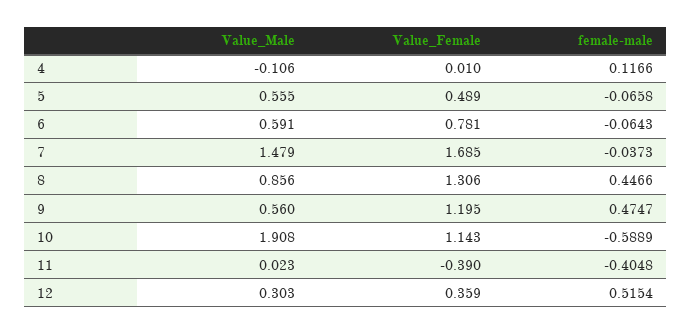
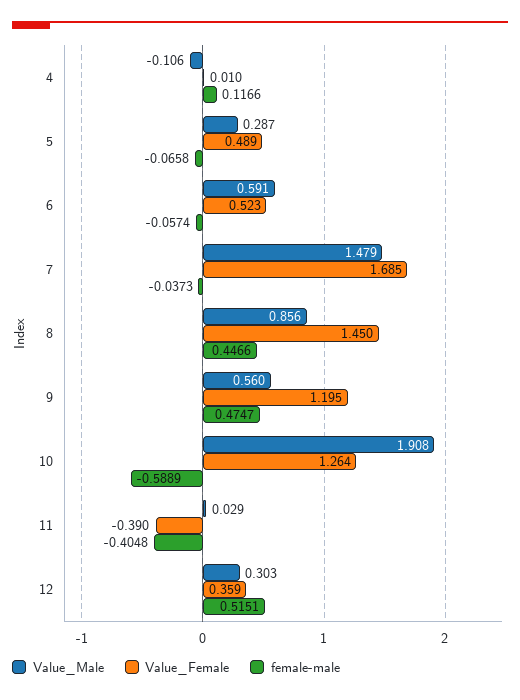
Value_Male, 5: 0.555 -> 0.287
Value_Female, 6: 0.781 -> 0.523
female-male, 6: -0.0643 -> -0.0574
Value_Female, 8: 1.306 -> 1.45
Value_Female, 10: 1.143 -> 1.264
Value_Male, 11: 0.023 -> 0.029
female-male, 12: 0.5154 -> 0.5151

